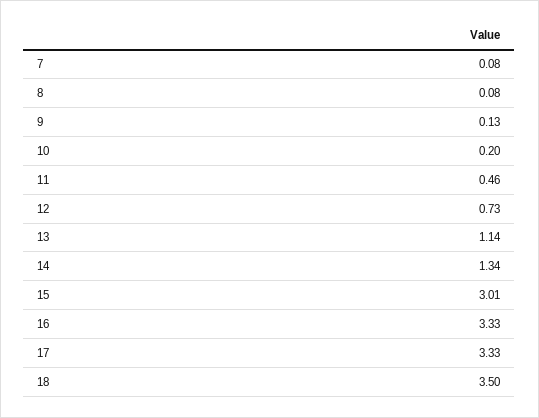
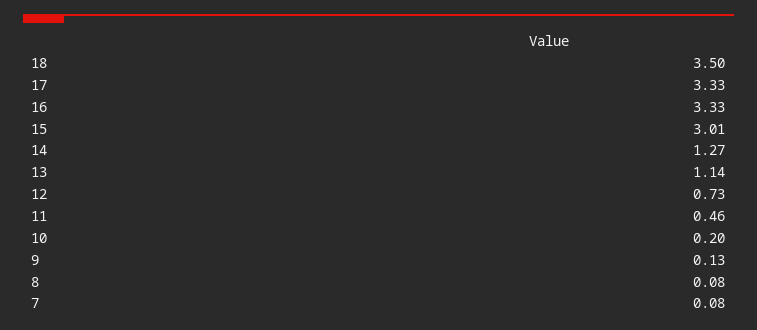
14: 1.34 -> 1.27

